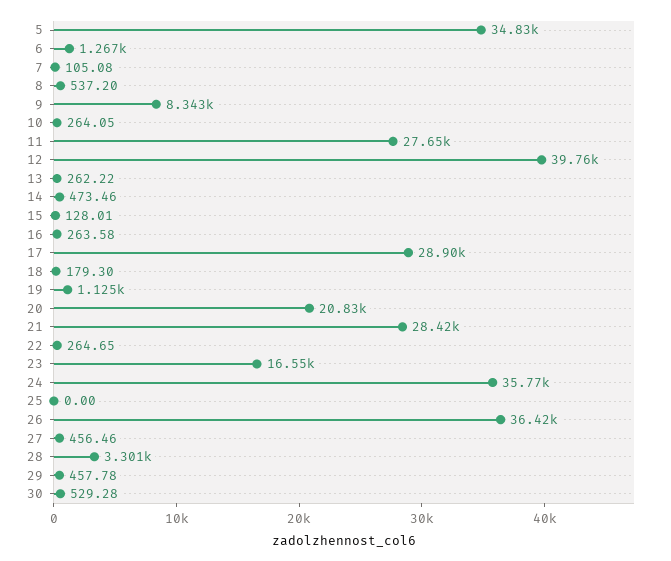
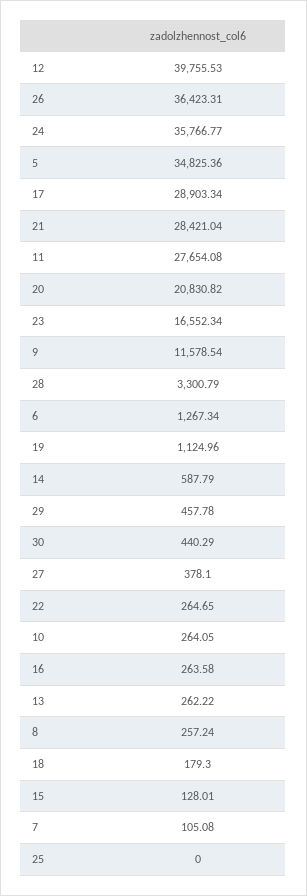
8: 537.2 -> 257.24
9: 8343 -> 11578.54
14: 473.46 -> 587.79
27: 456.46 -> 378.1
30: 529.28 -> 440.29

